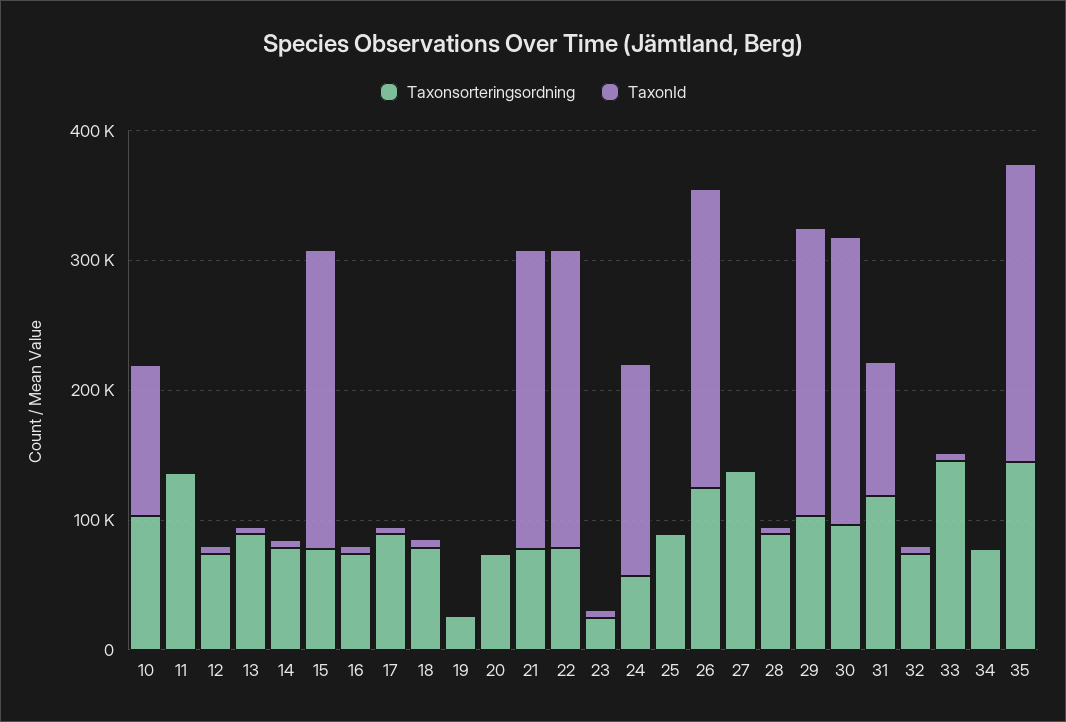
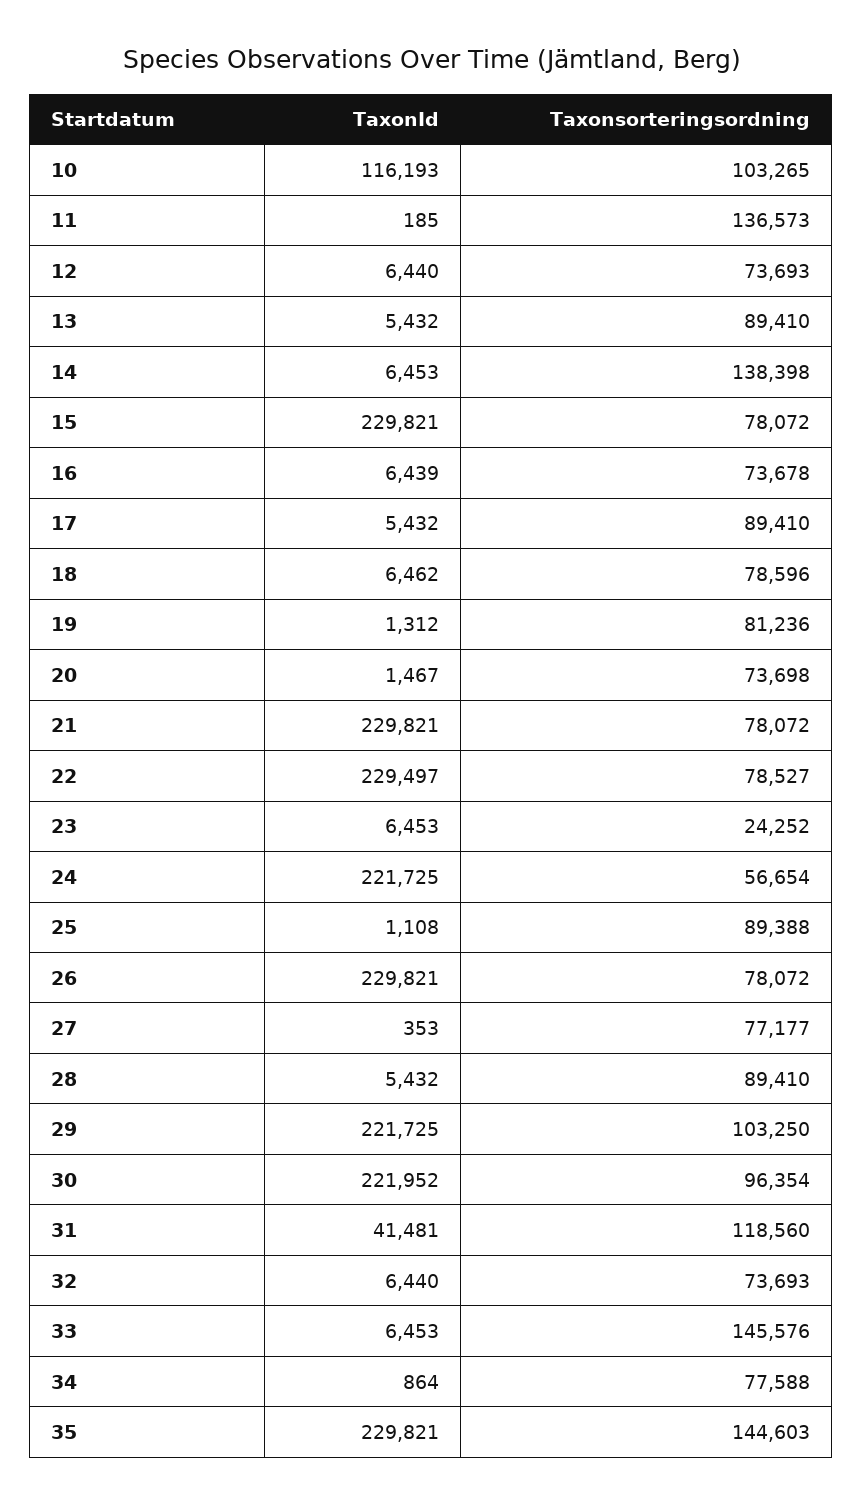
Taxonsorteringsordning, 14: 80000 -> 138398
Taxonsorteringsordning, 19: 20000 -> 81236
TaxonId, 24: 160000 -> 221725
Taxonsorteringsordning, 26: 120000 -> 78072
Taxonsorteringsordning, 27: 140000 -> 77177
TaxonId, 31: 100000 -> 41481

